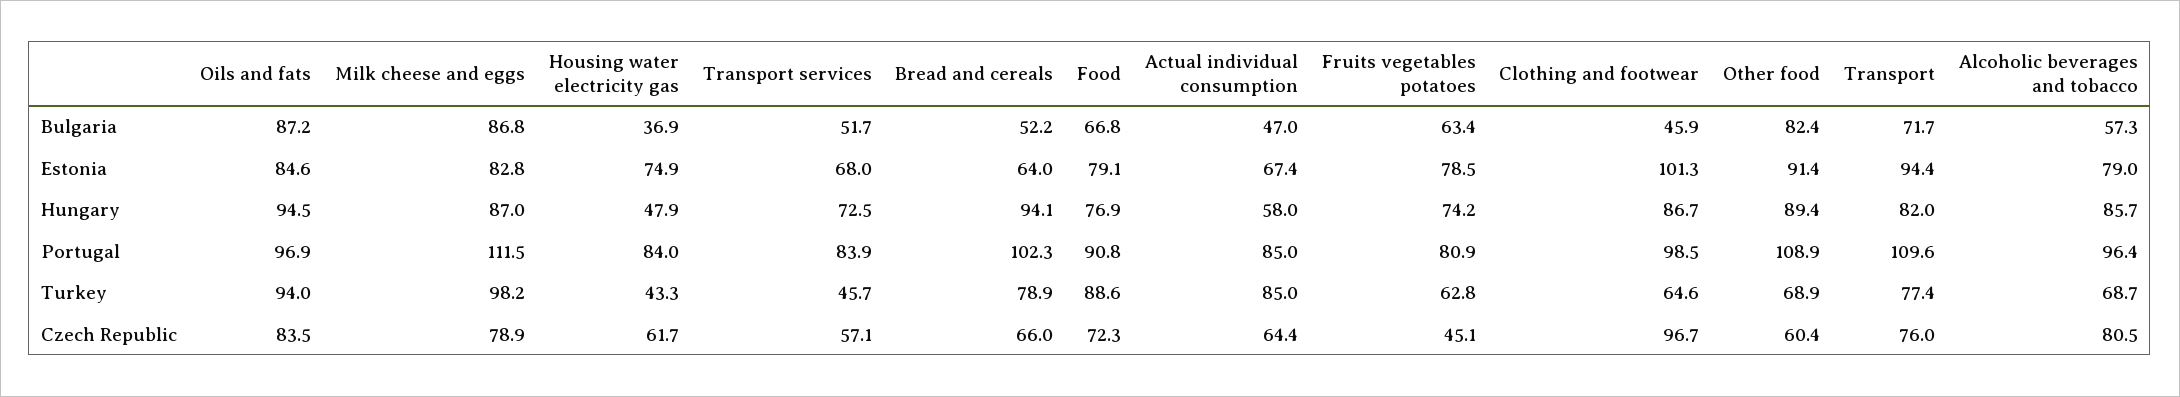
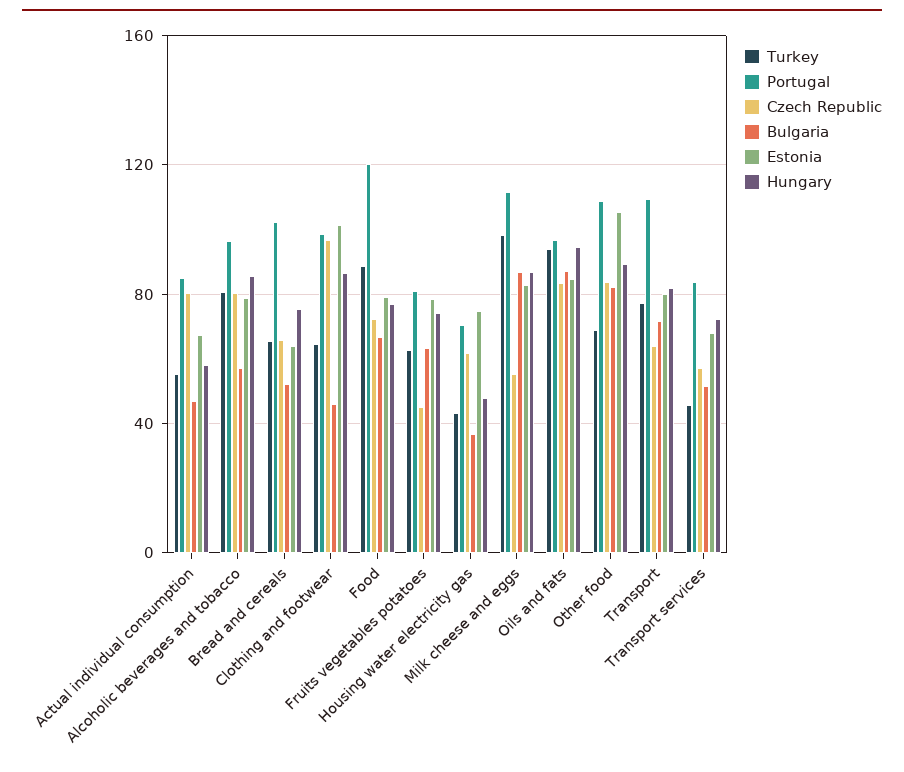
Estonia, Other food: 91.4 -> 105
Estonia, Transport: 94.4 -> 80
Hungary, Bread and cereals: 94.1 -> 75
Portugal, Housing water electricity gas: 84 -> 70
Portugal, Food: 90.8 -> 120
Turkey, Bread and cereals: 78.9 -> 65
Turkey, Actual individual consumption: 85 -> 55
Turkey, Alcoholic beverages and tobacco: 68.7 -> 80
Czech Republic, Milk cheese and eggs: 78.9 -> 55
Czech Republic, Actual individual consumption: 64.4 -> 80
Czech Republic, Other food: 60.4 -> 85
Czech Republic, Transport: 76 -> 65

